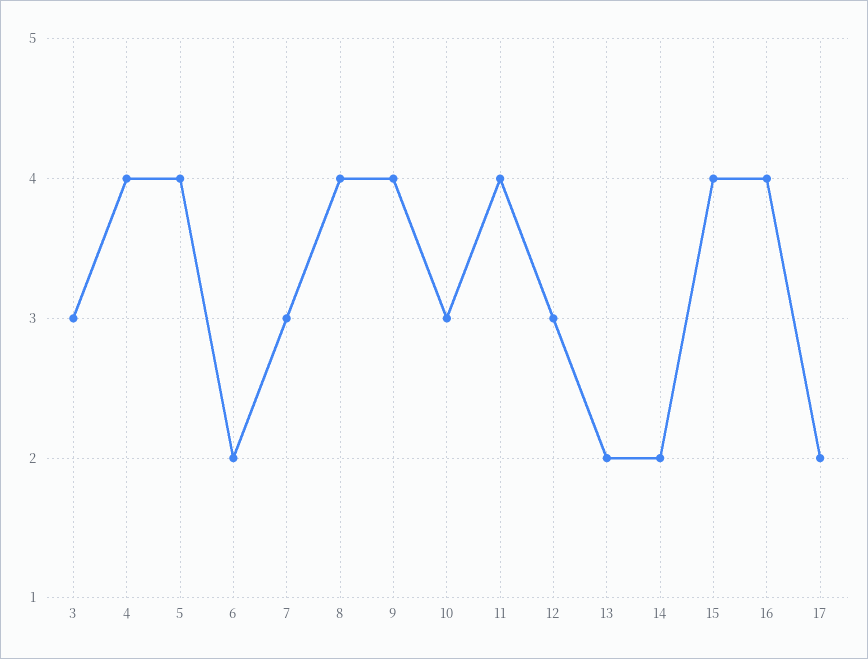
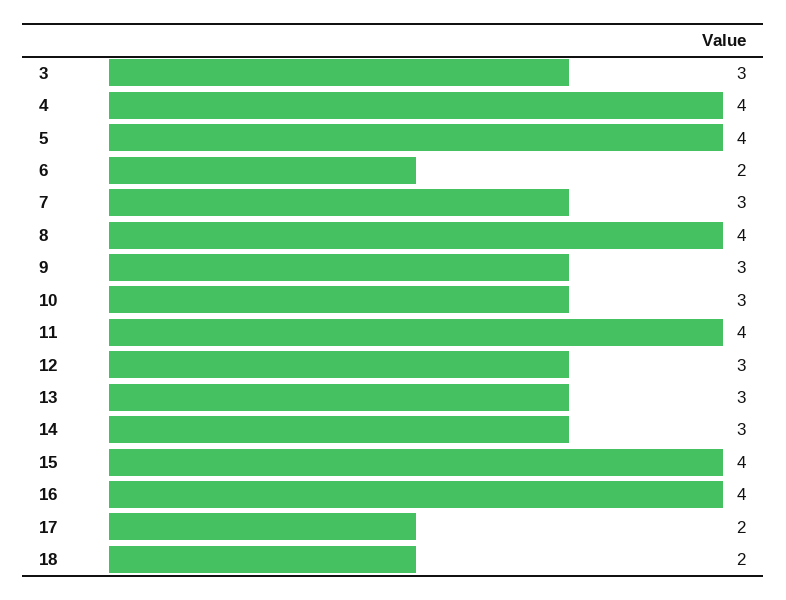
9: 4 -> 3
13: 2 -> 3
14: 2 -> 3
18: none -> 2

